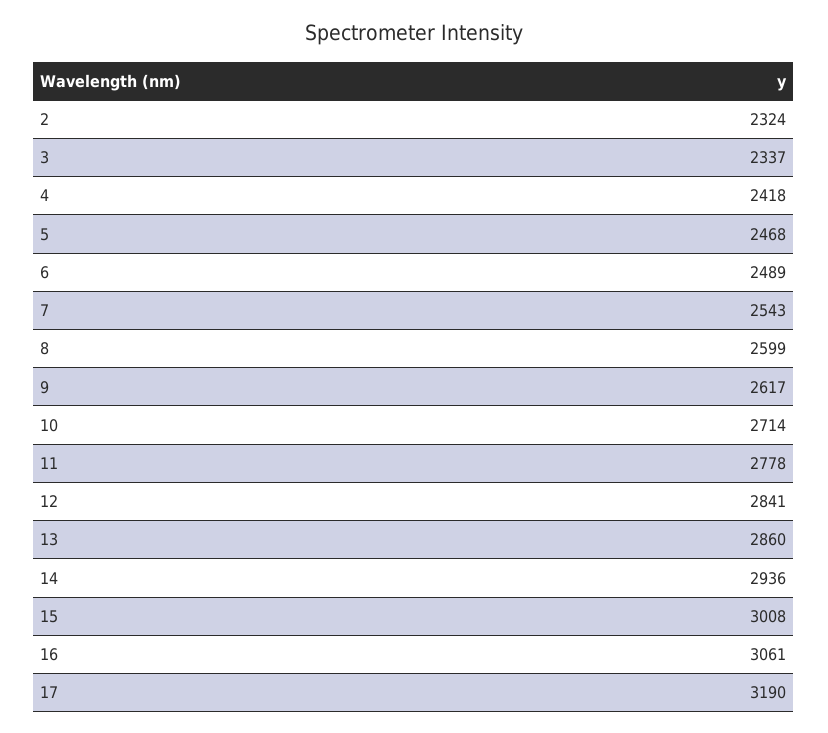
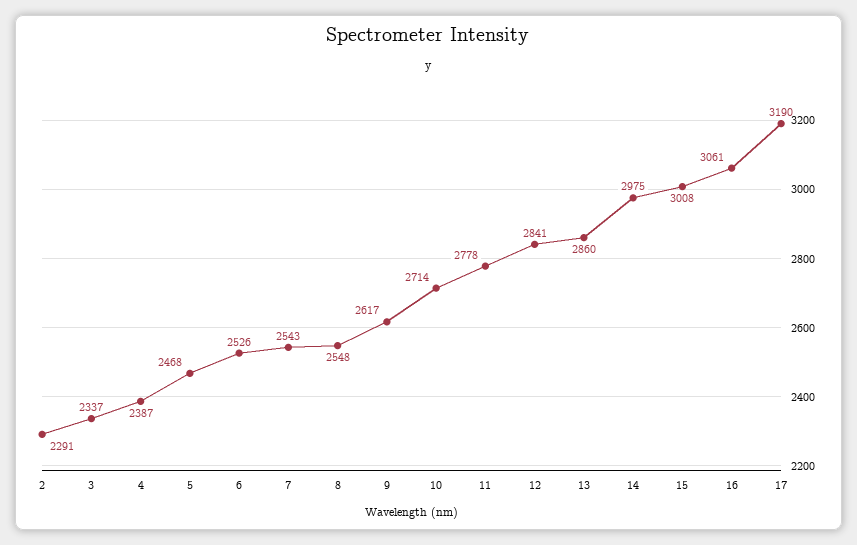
2: 2324 -> 2291
4: 2418 -> 2387
6: 2489 -> 2526
8: 2599 -> 2548
14: 2936 -> 2975

